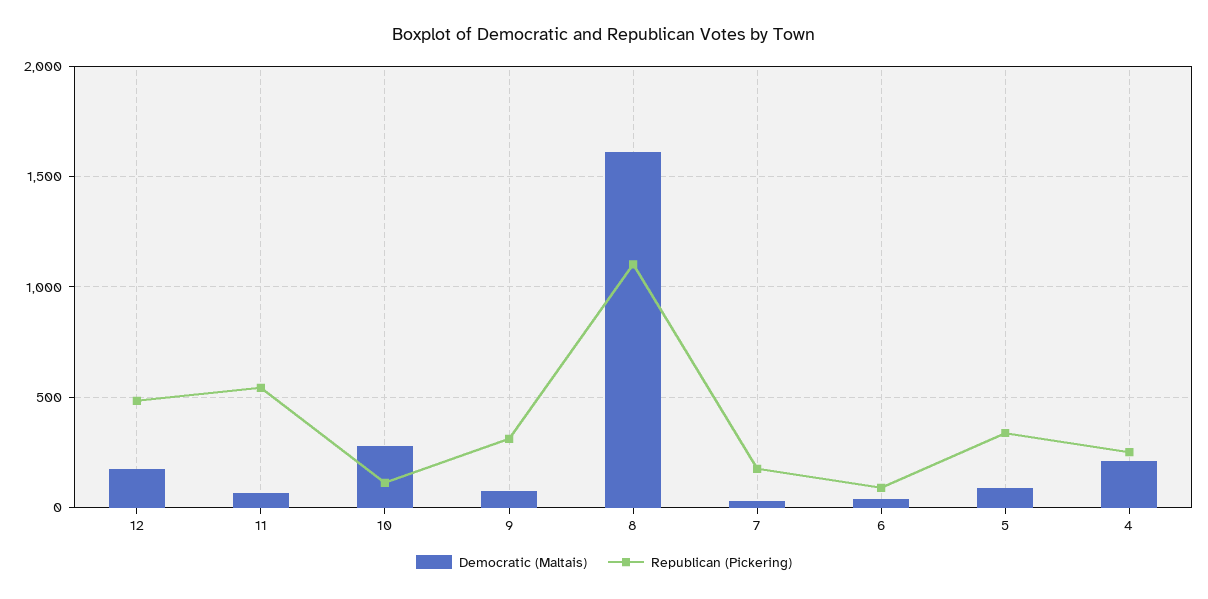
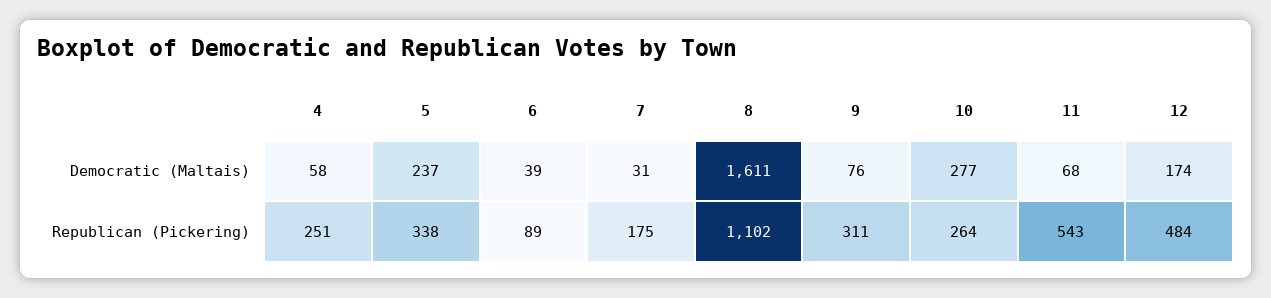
Republican (Pickering), 10: 100 -> 264
Democratic (Maltais), 5: 100 -> 237
Democratic (Maltais), 4: 200 -> 58

